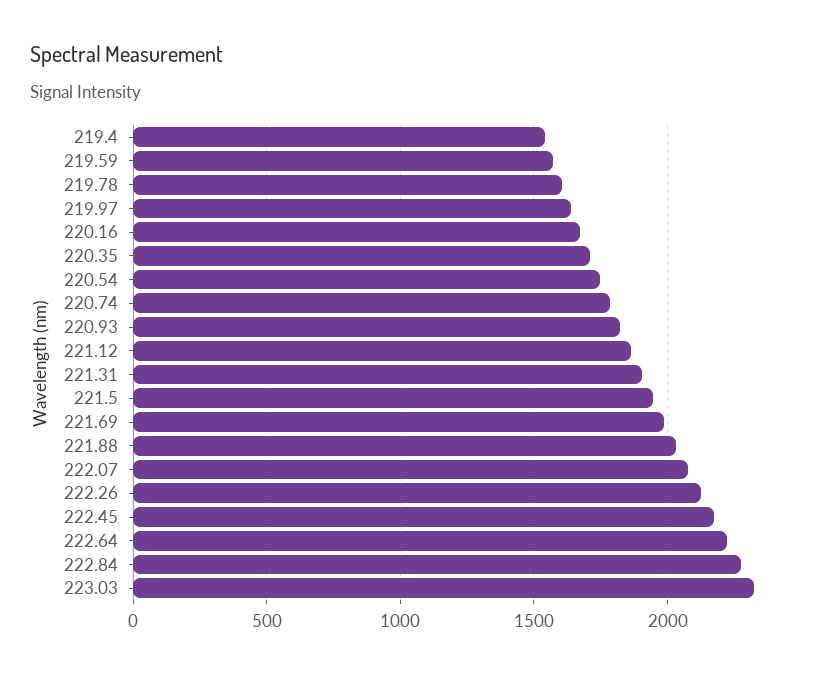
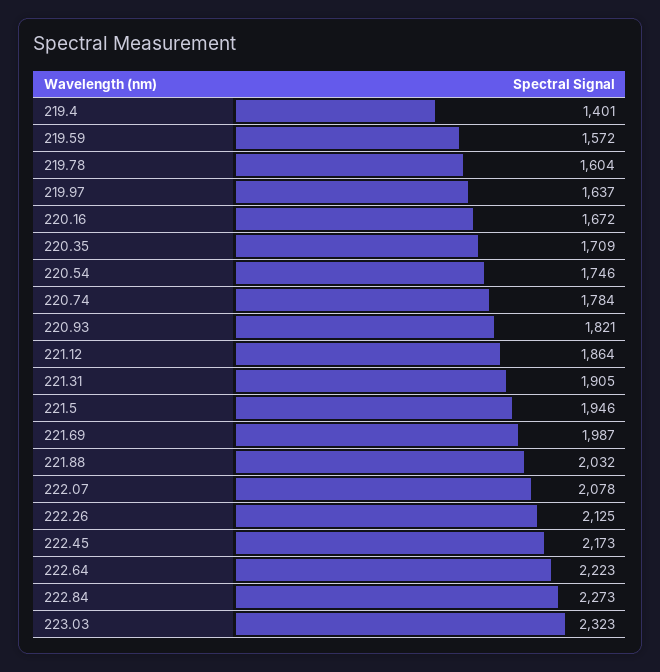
219.4: 1550 -> 1401

